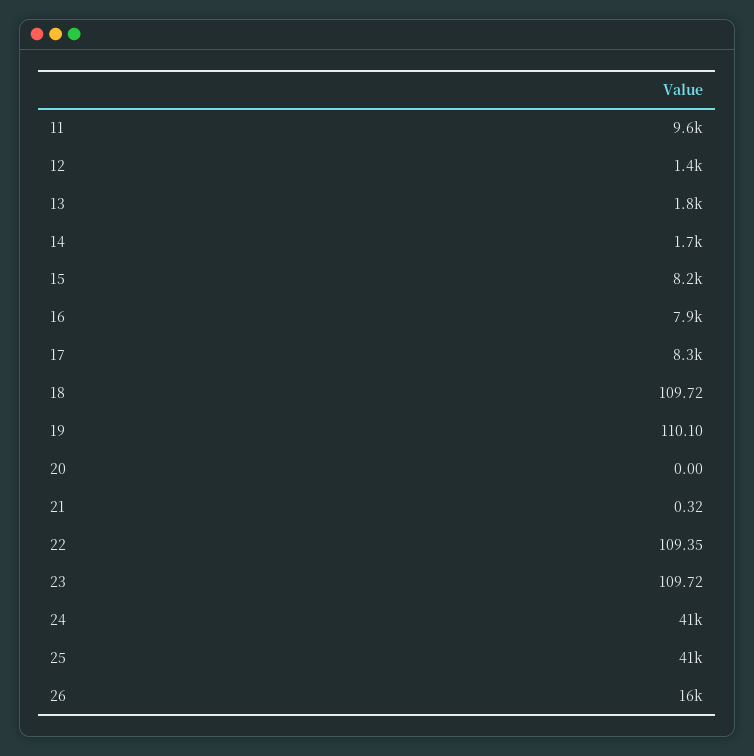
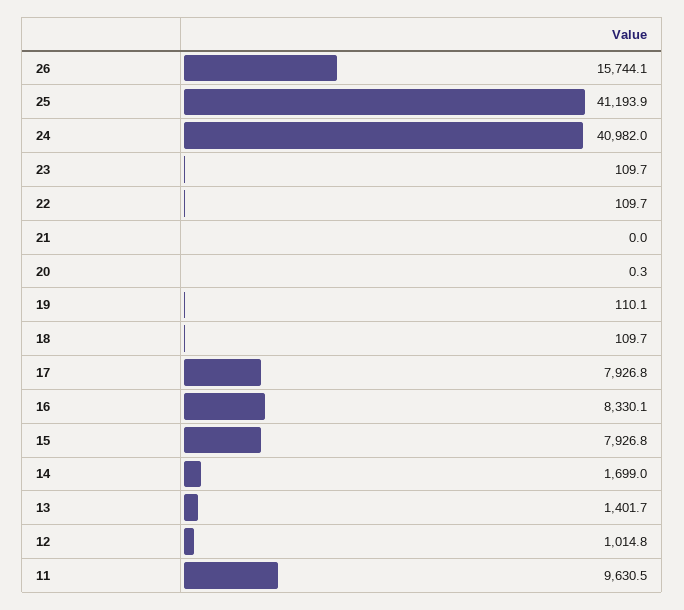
12: 1400 -> 1014.8
13: 1800 -> 1401.7
15: 8200 -> 7926.8
16: 7900 -> 8330.1
17: 8300 -> 7926.8
20: 0 -> 0.3
21: 0.32 -> 0
22: 109.35 -> 109.7

